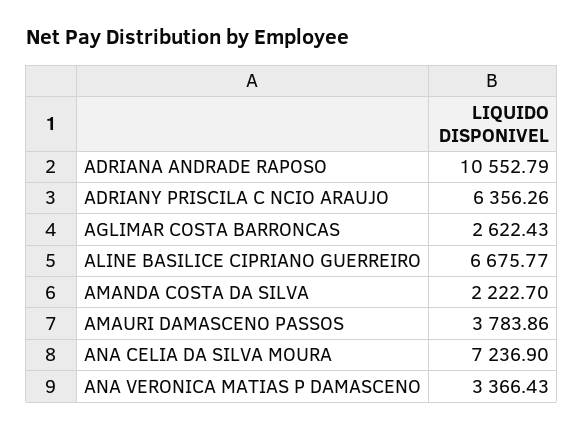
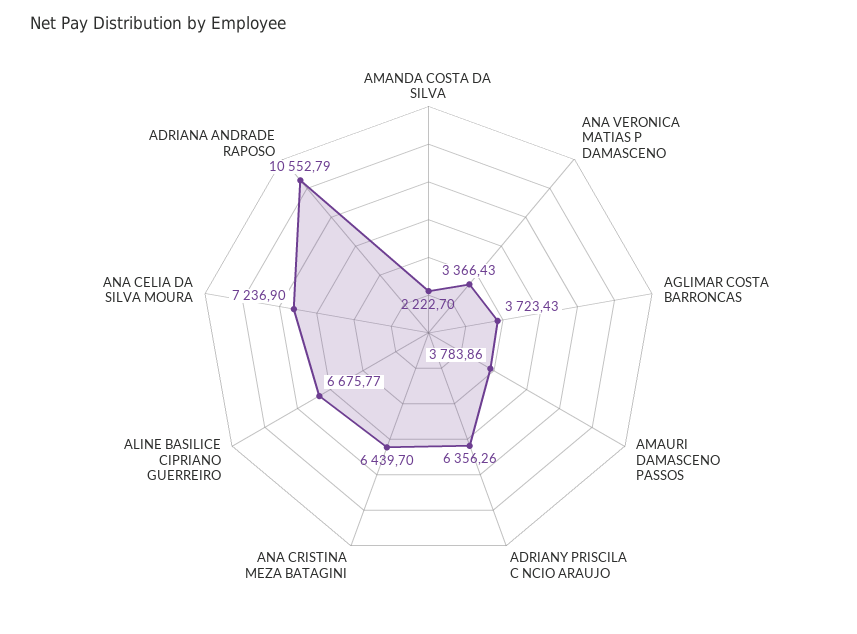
AGLIMAR COSTA BARRONCAS: 2622.43 -> 3723.43
ANA CRISTINA MEZA BATAGINI: none -> 6439.7

